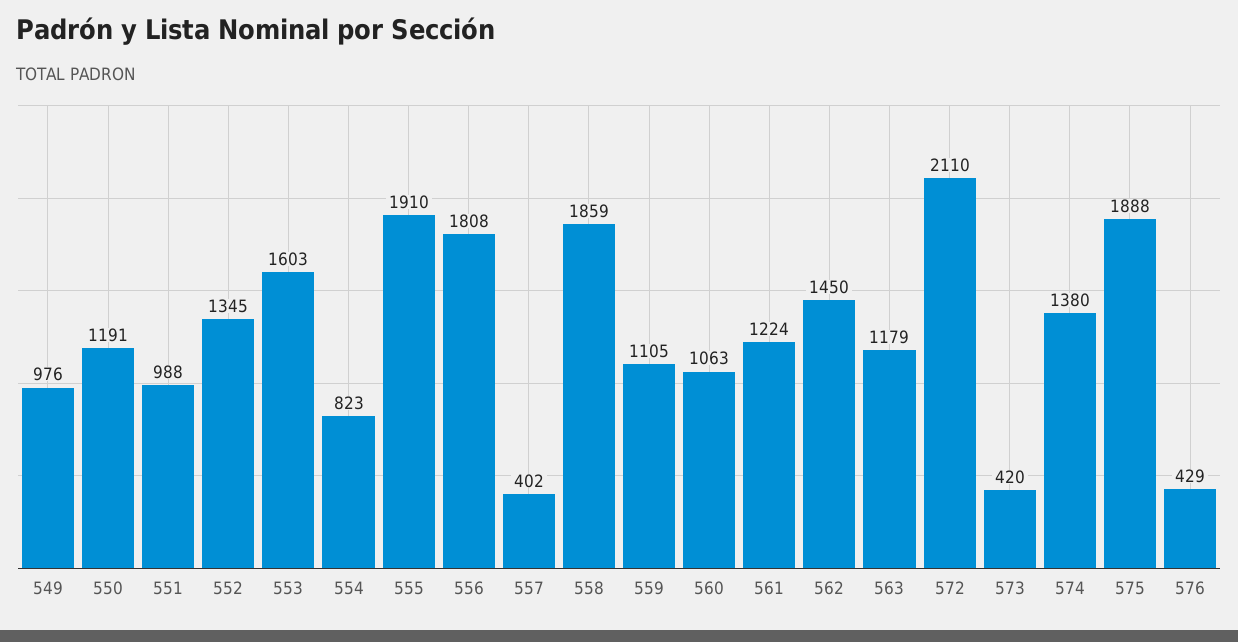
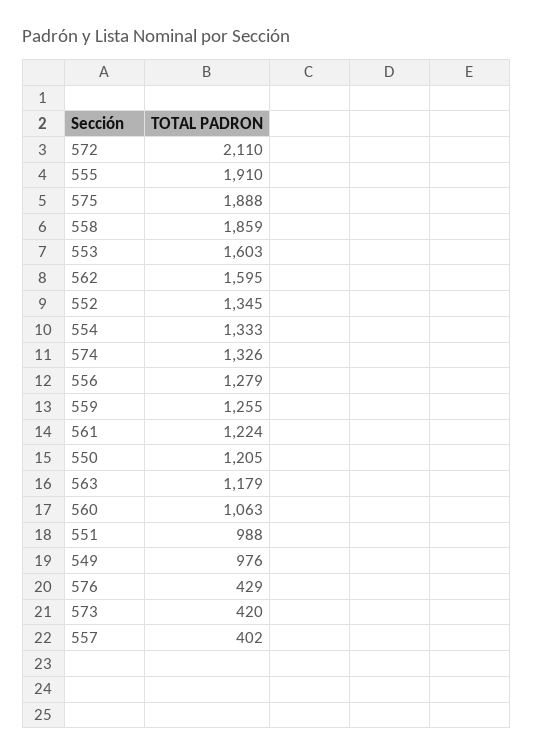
550: 1191 -> 1205
554: 823 -> 1333
556: 1808 -> 1279
559: 1105 -> 1255
562: 1450 -> 1595
574: 1380 -> 1326

